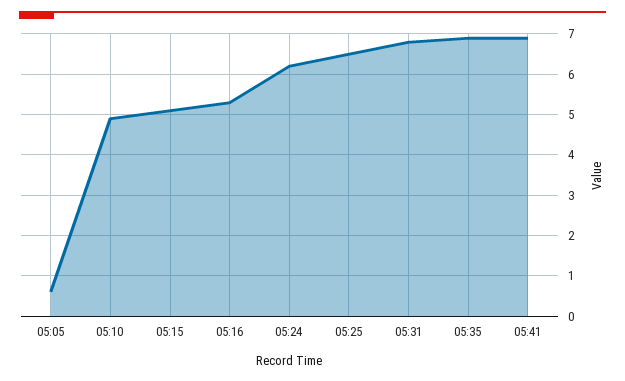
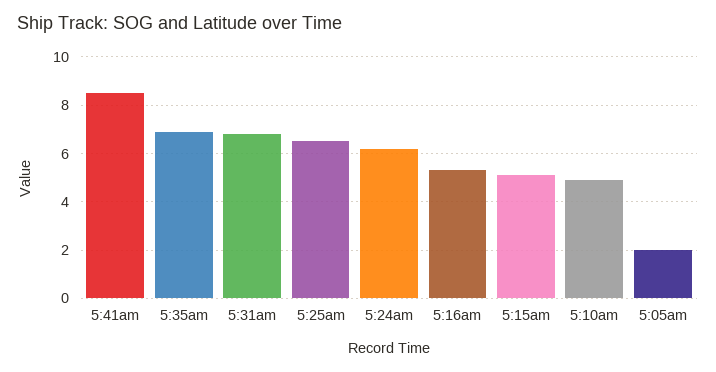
05:05: 0.5 -> 2
05:41: 7 -> 8.5

